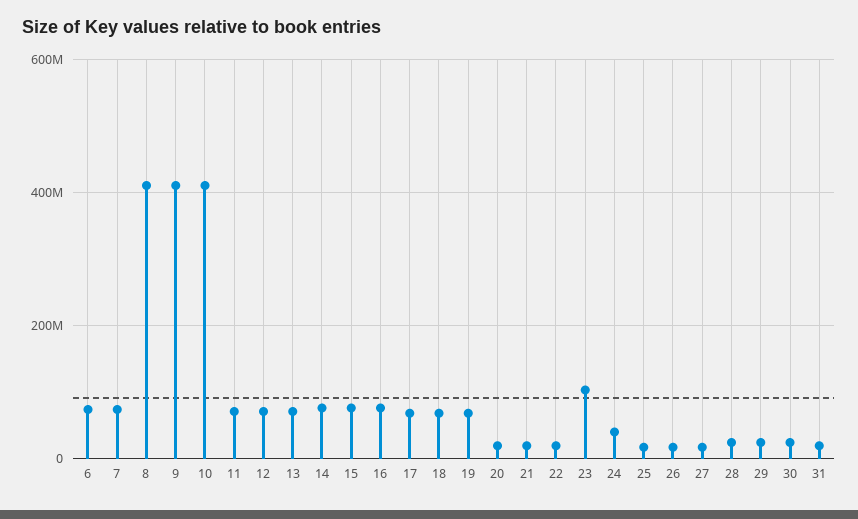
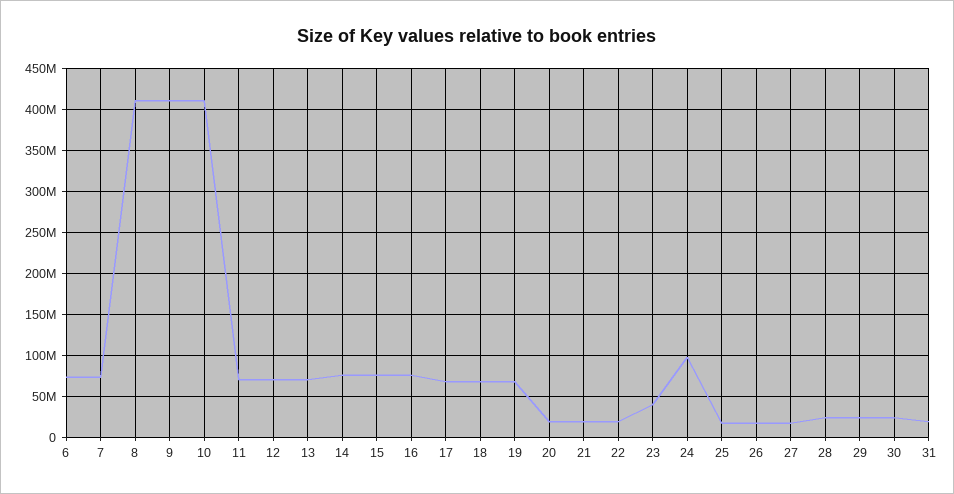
23: 100000000 -> 40000000
24: 40000000 -> 100000000

